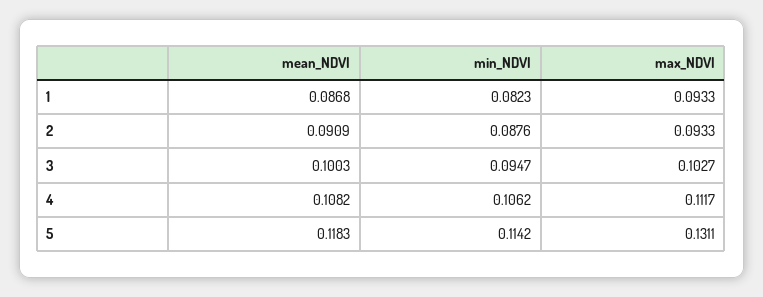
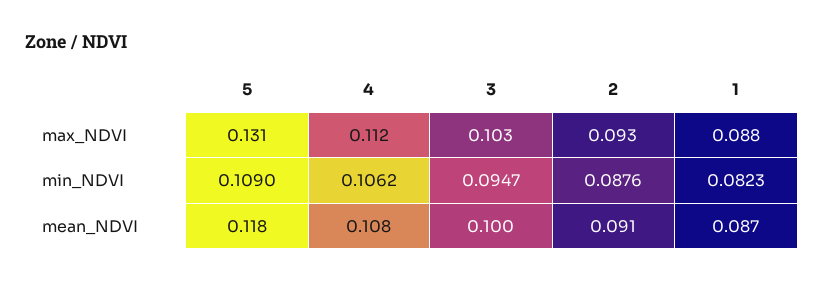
max_NDVI, 1: 0.0933 -> 0.088
min_NDVI, 5: 0.1142 -> 0.109

